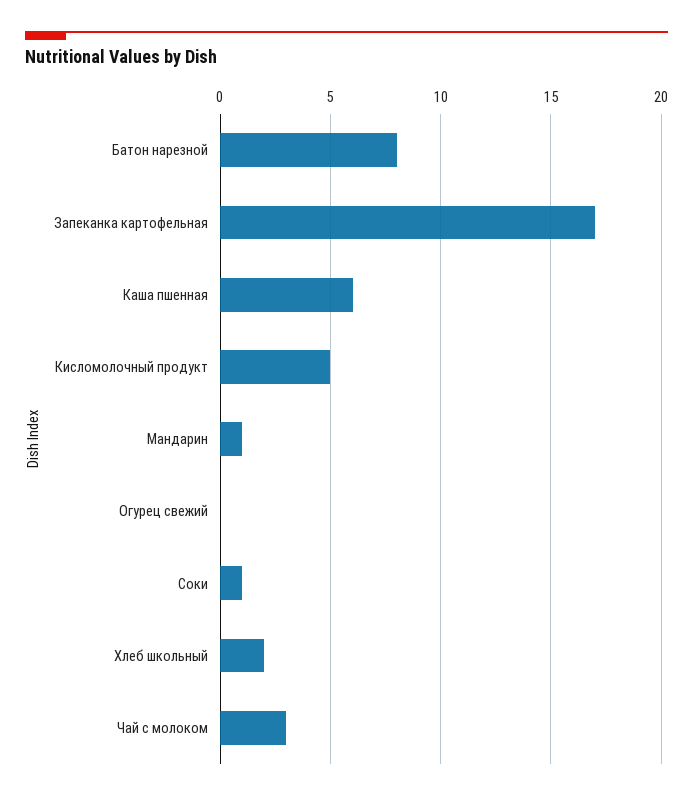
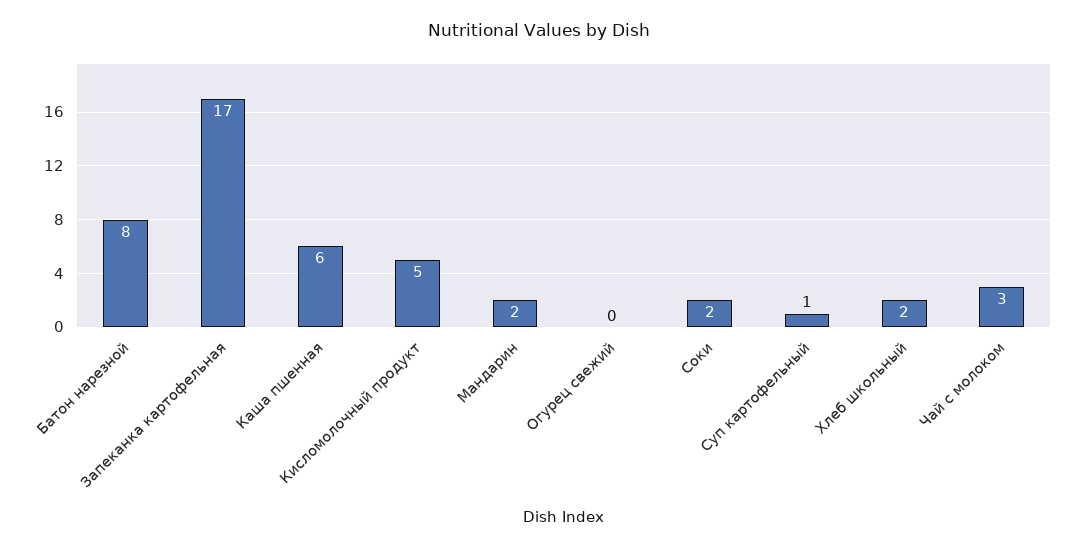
Мандарин: 1 -> 2
Соки: 1 -> 2
Суп картофельный: none -> 1

